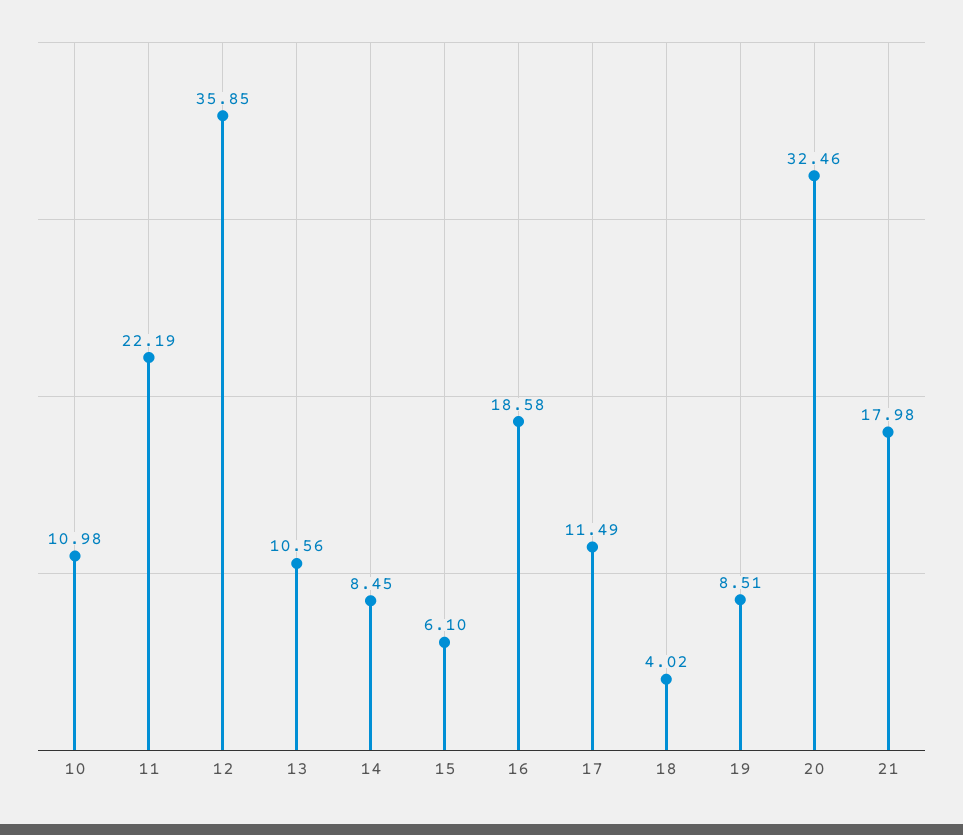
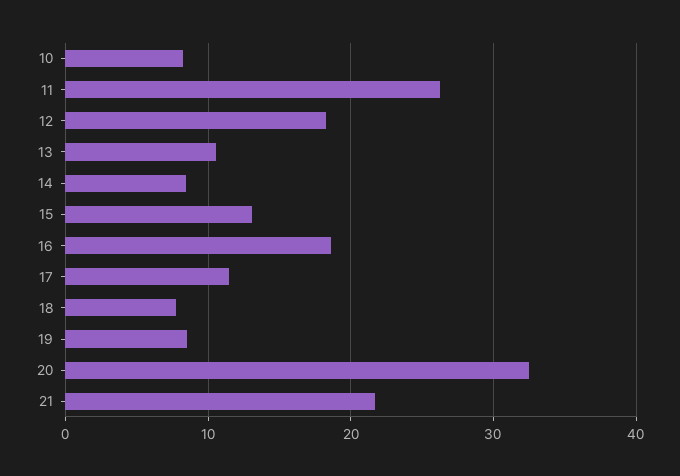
10: 10.98 -> 8
11: 22.19 -> 26
12: 35.85 -> 18
15: 6.1 -> 13
18: 4.02 -> 8
21: 17.98 -> 22

